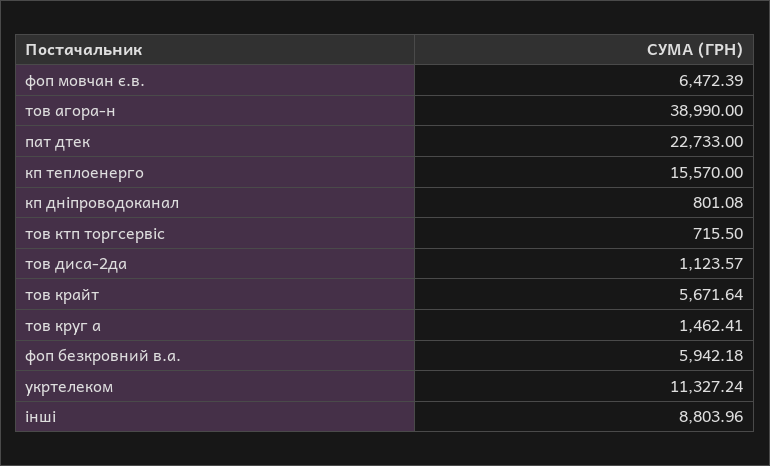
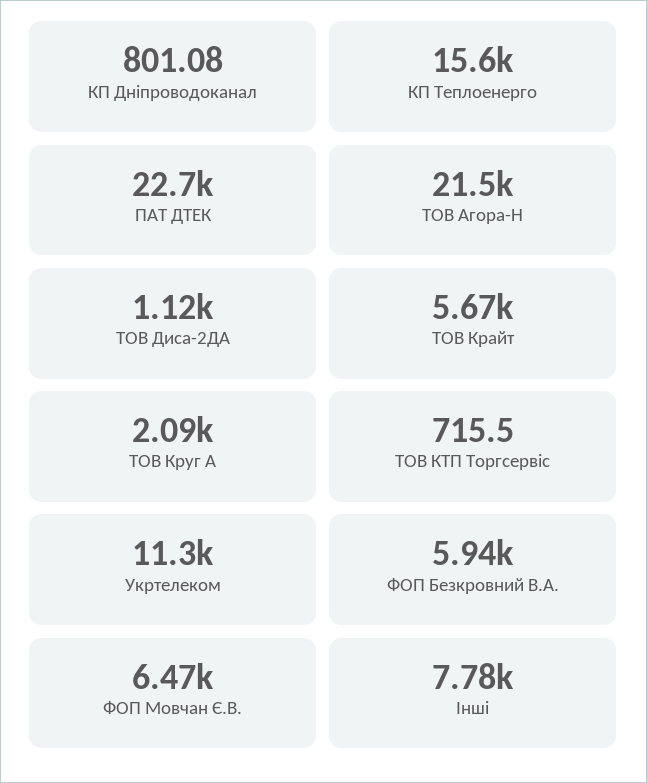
тов агора-н: 38990 -> 21500
тов круг а: 1462.41 -> 2090
інші: 8803.96 -> 7780

